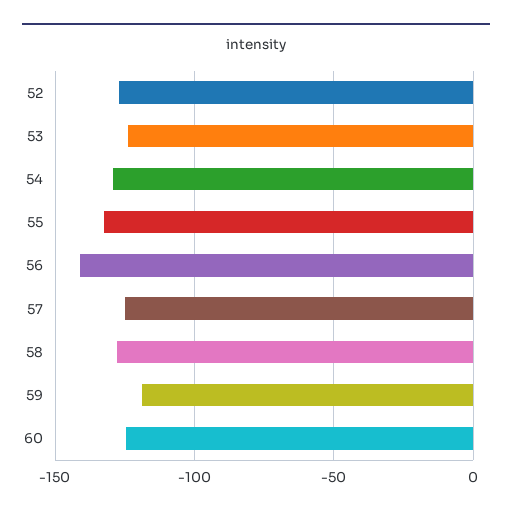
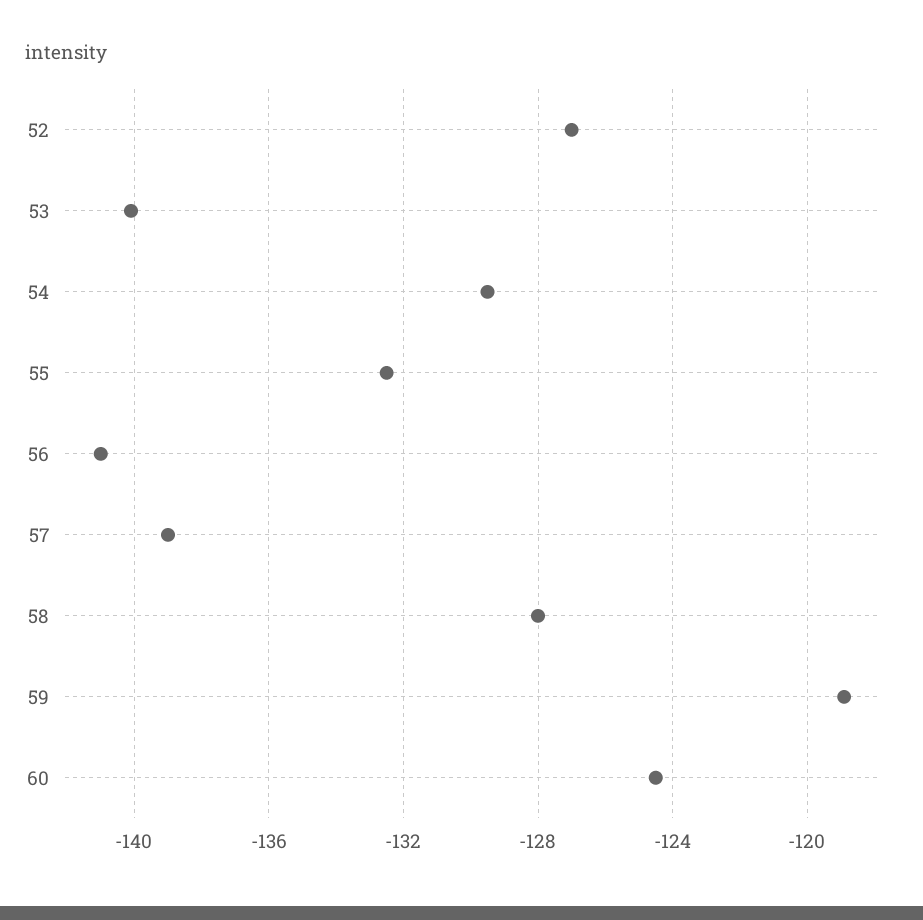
53: -125 -> -140
57: -125 -> -139

